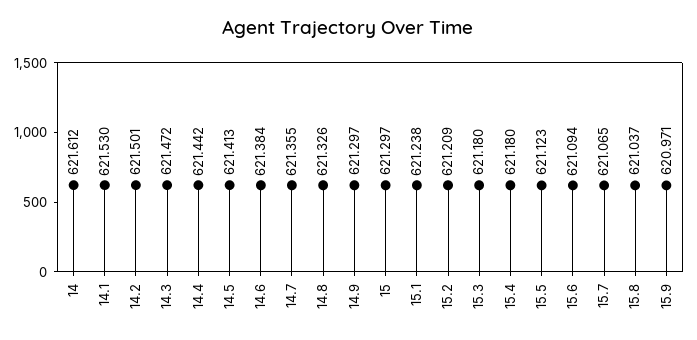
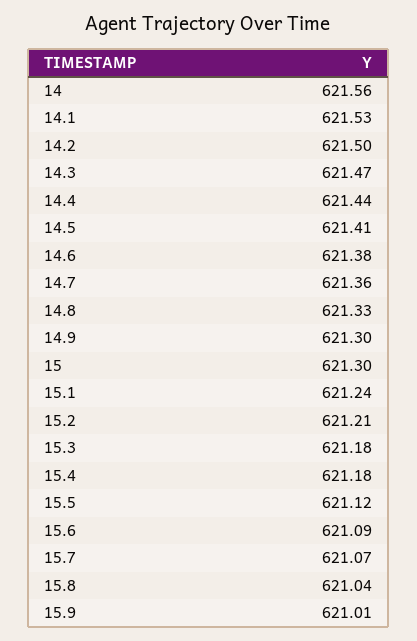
14: 621.612 -> 621.56
15.9: 620.971 -> 621.01

